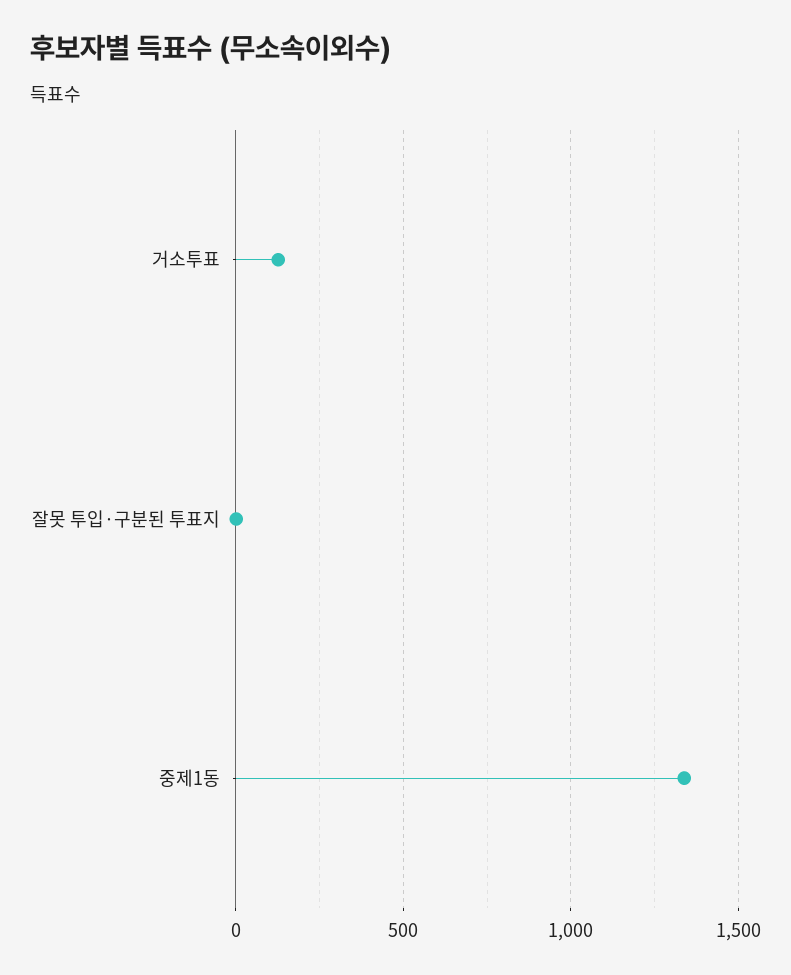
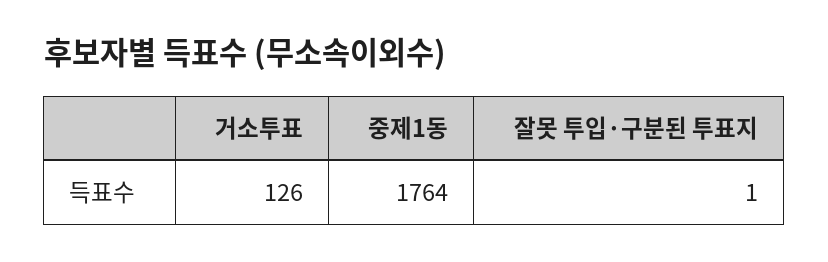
중제1동: 1350 -> 1764

